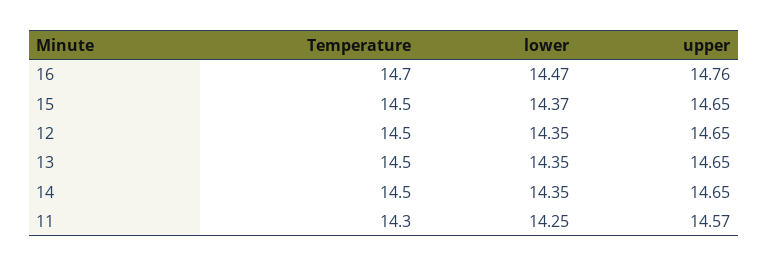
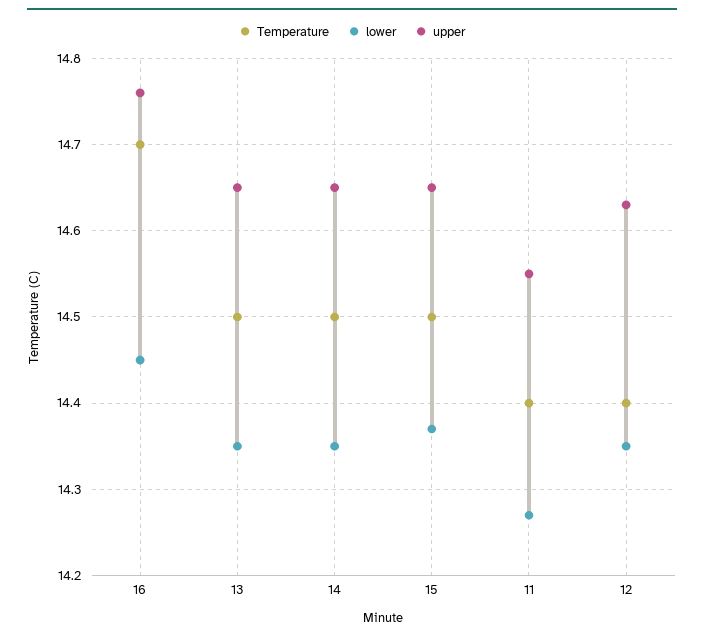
lower, 16: 14.47 -> 14.45
Temperature, 12: 14.5 -> 14.4
upper, 12: 14.65 -> 14.63
Temperature, 11: 14.3 -> 14.4
lower, 11: 14.25 -> 14.27
upper, 11: 14.57 -> 14.55

